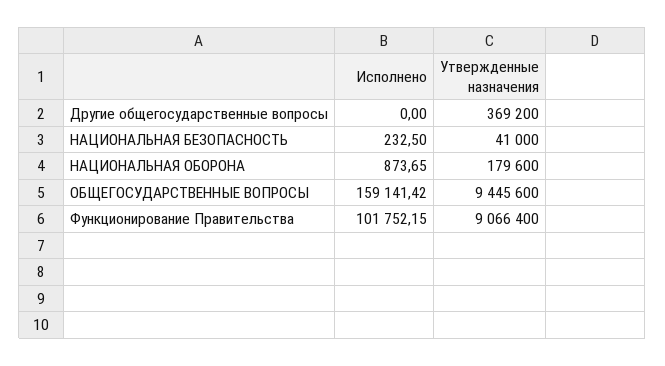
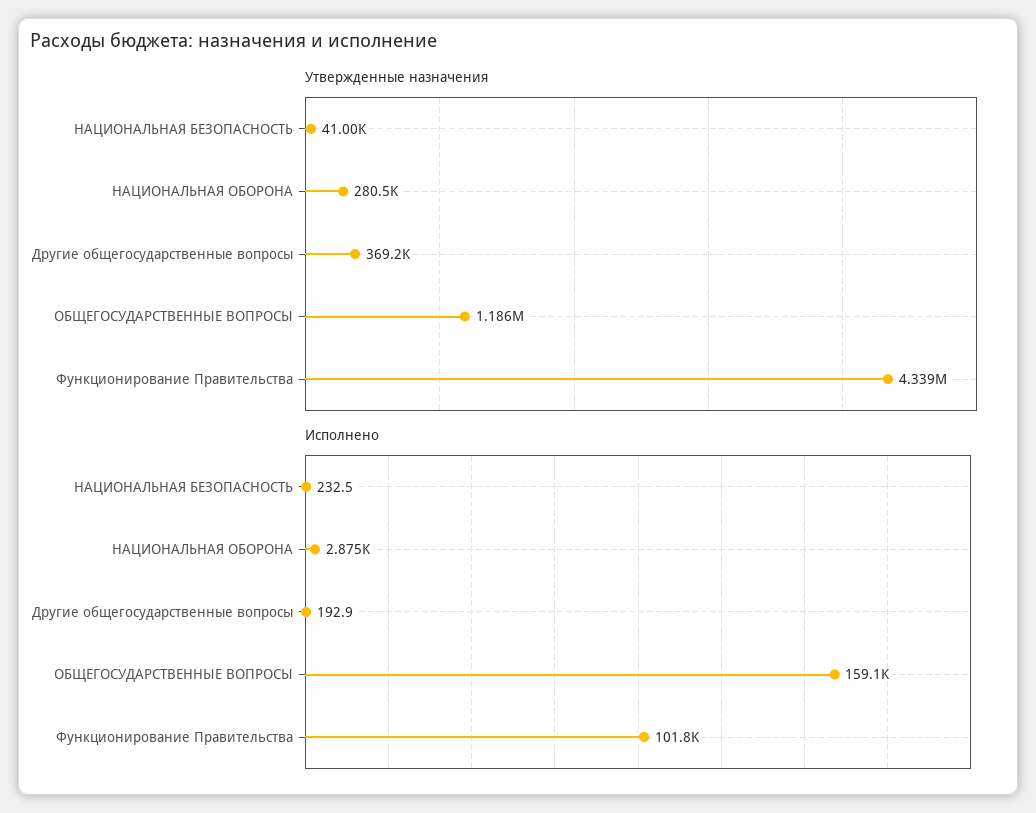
Исполнено, Другие общегосударственные вопросы: 0 -> 192.9
Исполнено, НАЦИОНАЛЬНАЯ ОБОРОНА: 873.65 -> 2875
Утвержденные назначения, НАЦИОНАЛЬНАЯ ОБОРОНА: 179600 -> 280500
Утвержденные назначения, ОБЩЕГОСУДАРСТВЕННЫЕ ВОПРОСЫ: 9445600 -> 1186000
Утвержденные назначения, Функционирование Правительства: 9066400 -> 4339000

